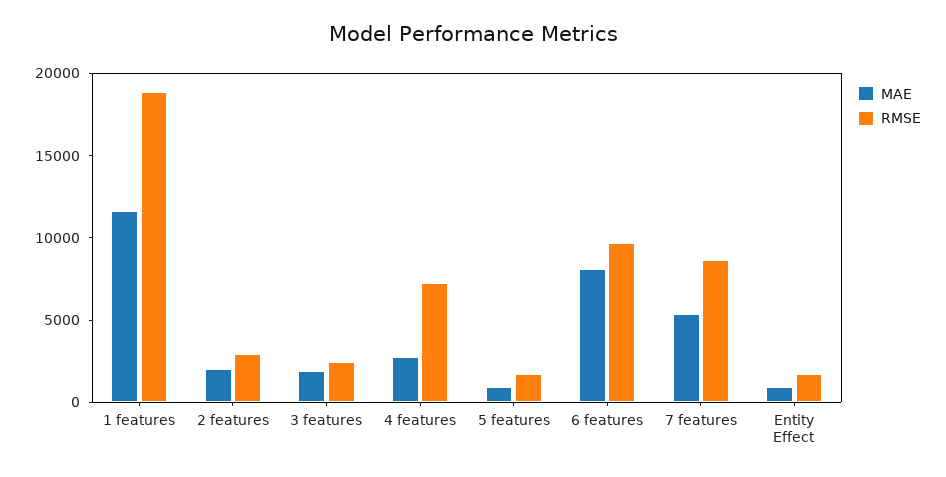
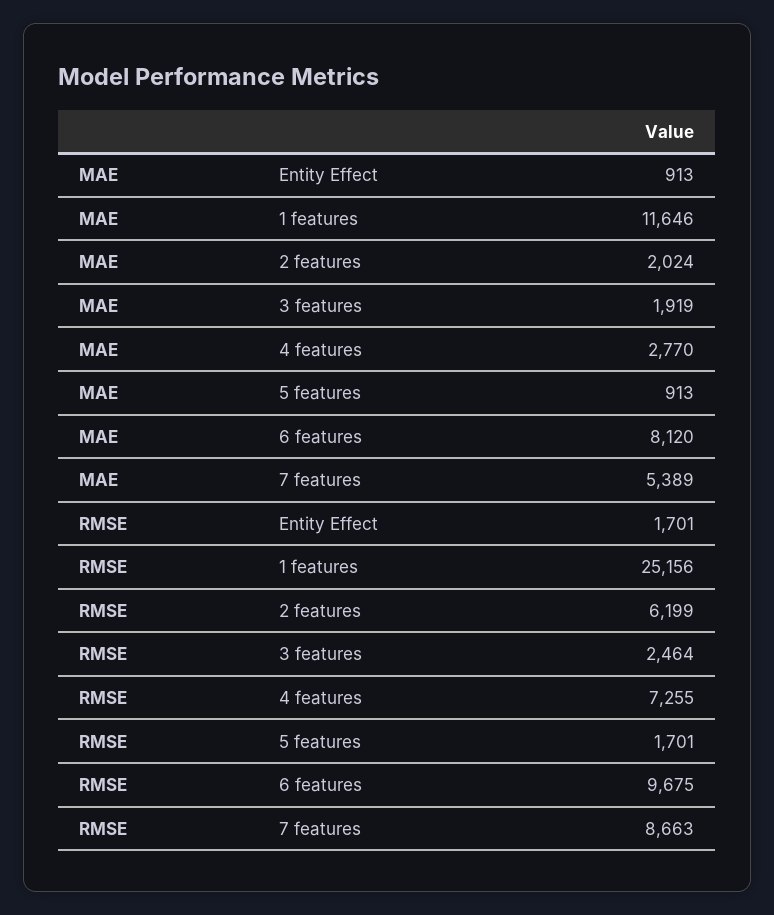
RMSE, 1 features: 19000 -> 25156
RMSE, 2 features: 3000 -> 6199

